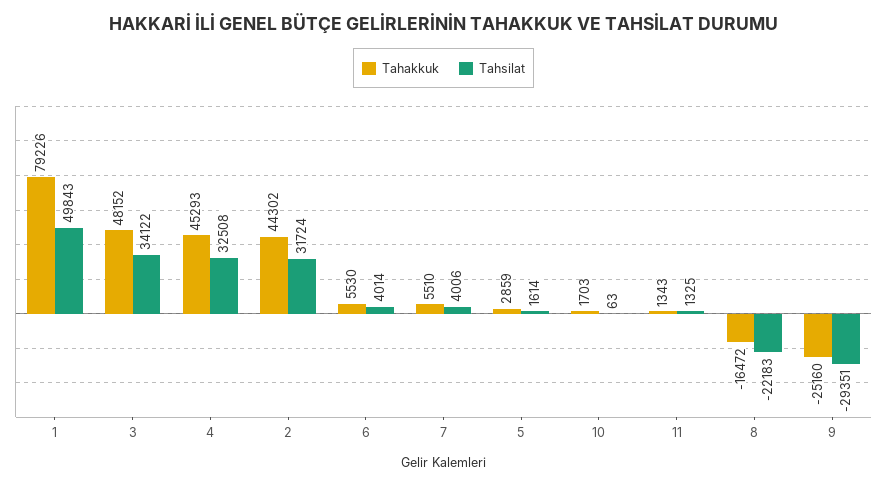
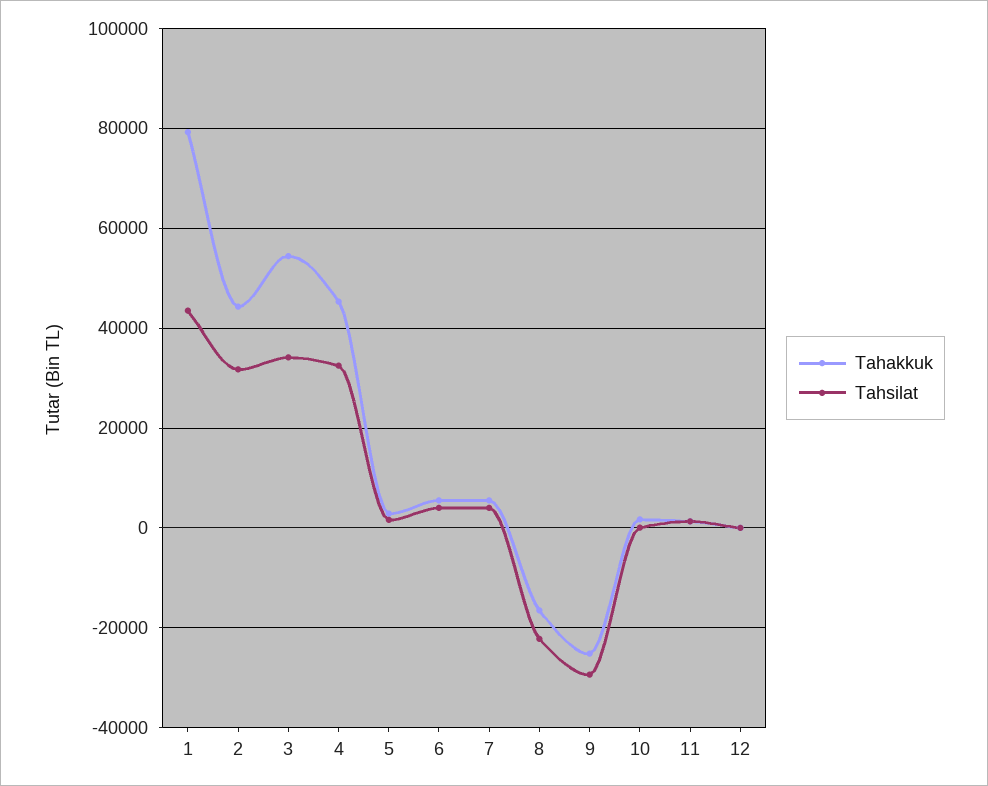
Tahsilat, 1: 49843 -> 44000
Tahakkuk, 3: 48152 -> 54000
Tahakkuk, 12: none -> 0
Tahsilat, 12: none -> 0

